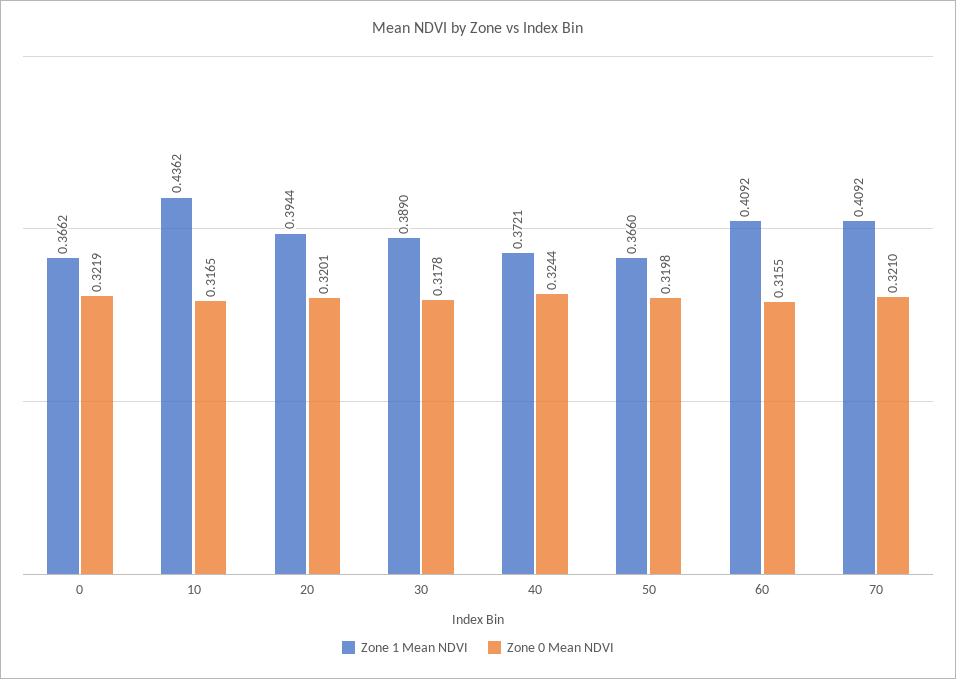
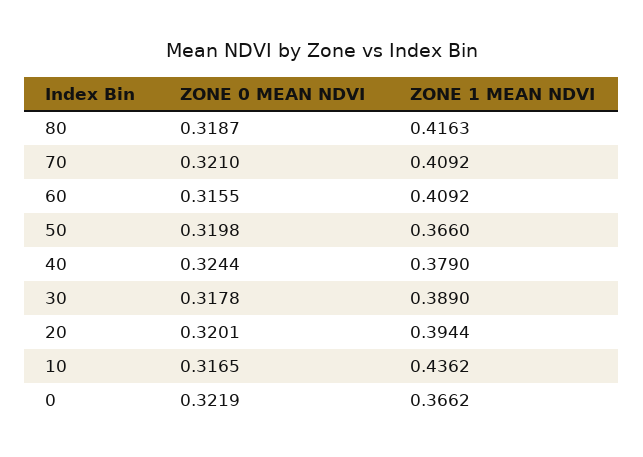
Zone 1 Mean NDVI, 40: 0.3721 -> 0.379
Zone 0 Mean NDVI, 80: none -> 0.3187
Zone 1 Mean NDVI, 80: none -> 0.4163

